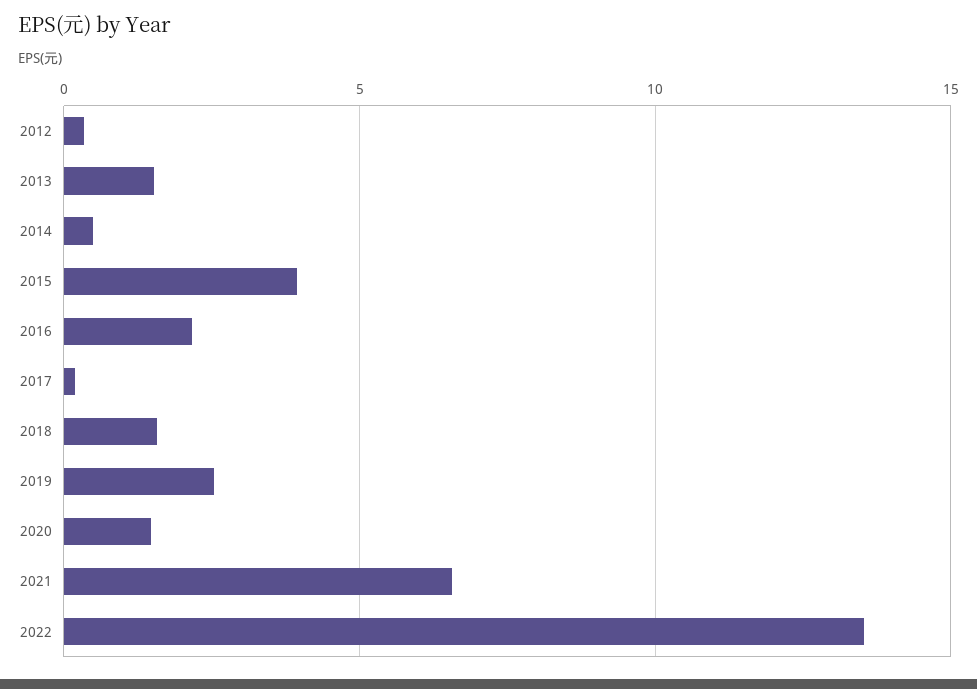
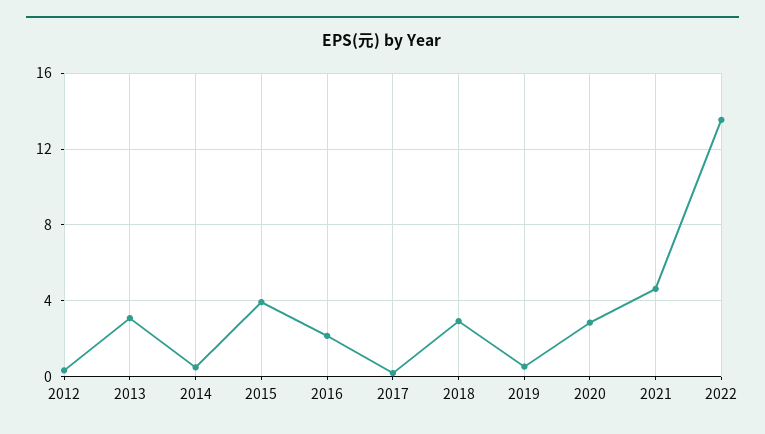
2013: 1.5 -> 3
2018: 1.5 -> 3
2019: 2.5 -> 0.5
2020: 1.5 -> 3
2021: 6.5 -> 4.5

